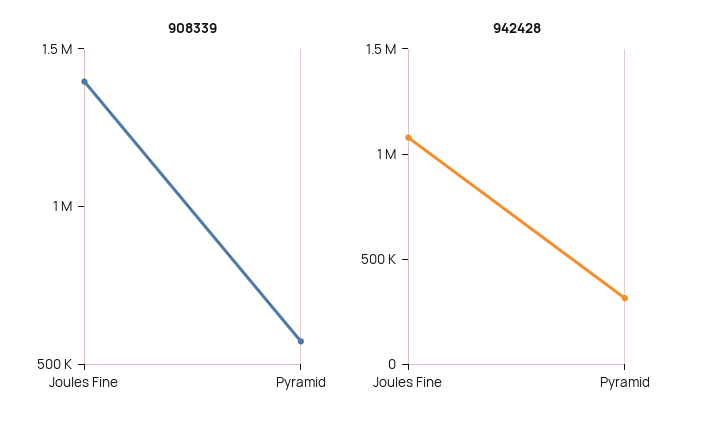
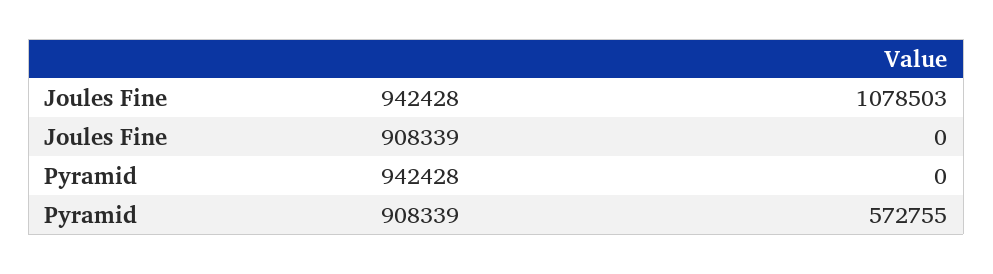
908339, Joules Fine: 1400000 -> 0
942428, Pyramid: 300000 -> 0

